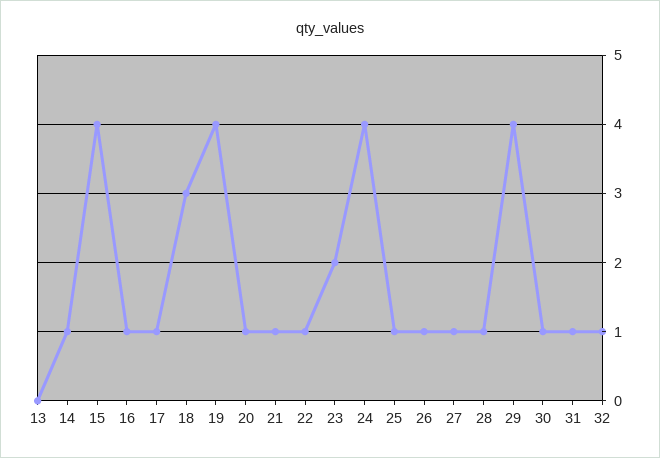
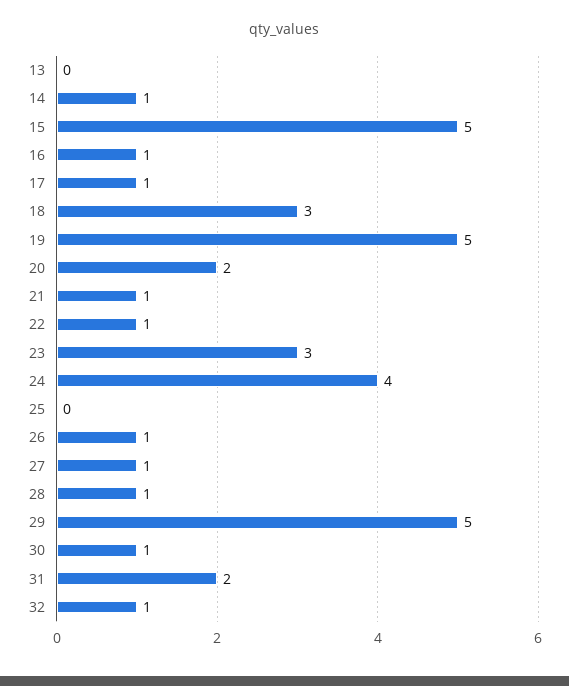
15: 4 -> 5
19: 4 -> 5
20: 1 -> 2
23: 2 -> 3
25: 1 -> 0
29: 4 -> 5
31: 1 -> 2

